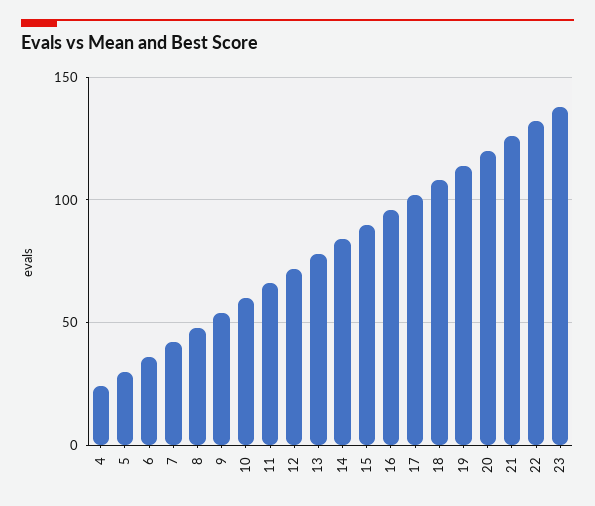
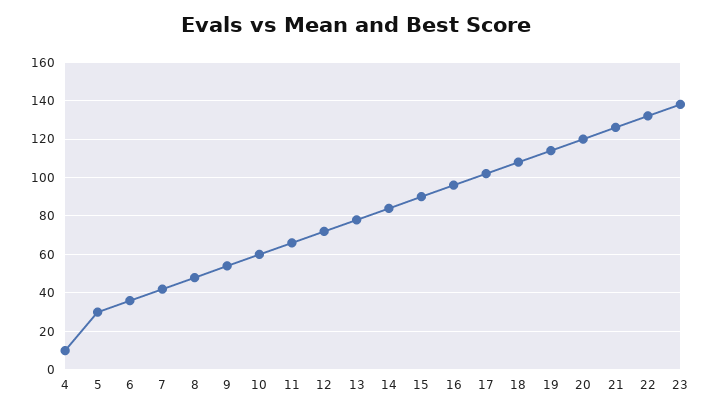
4: 25 -> 10

